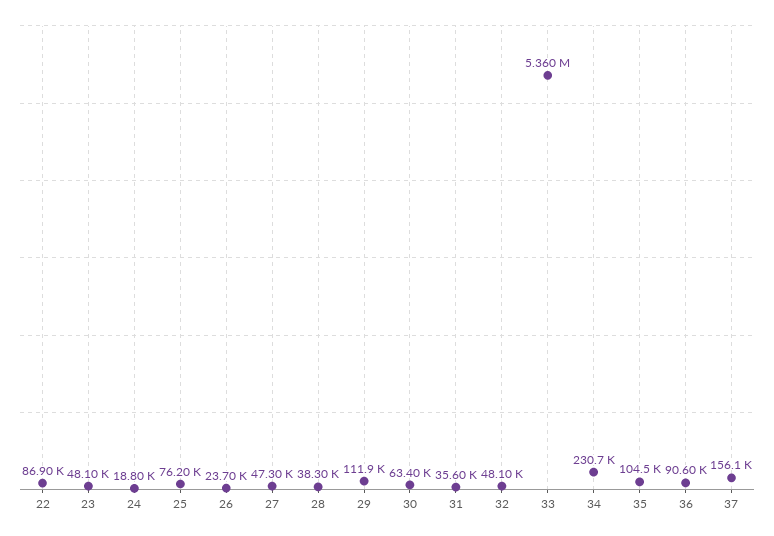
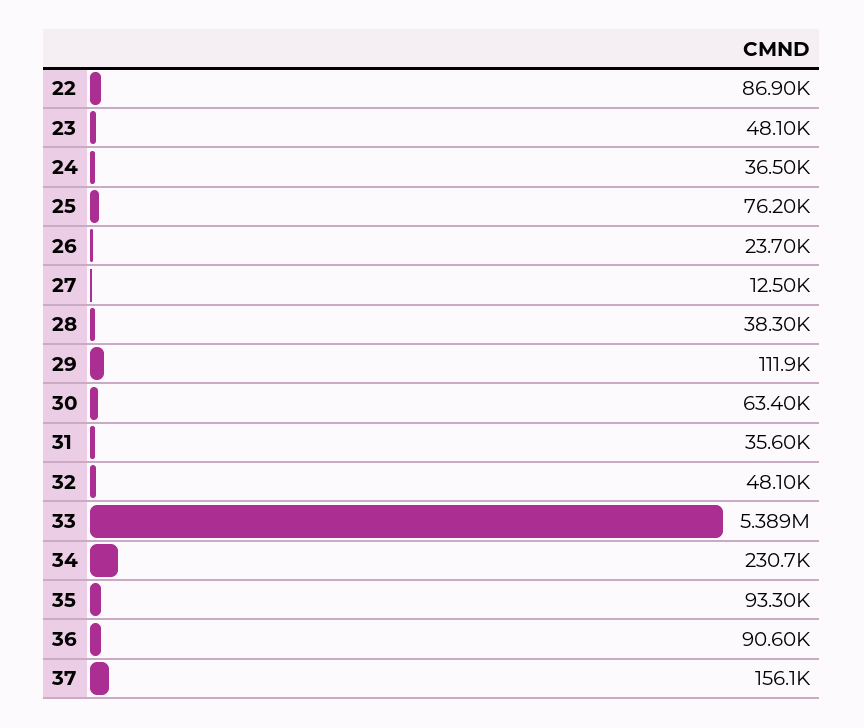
24: 18800 -> 36500
27: 47300 -> 12500
33: 5360000 -> 5389000
35: 104500 -> 93300

